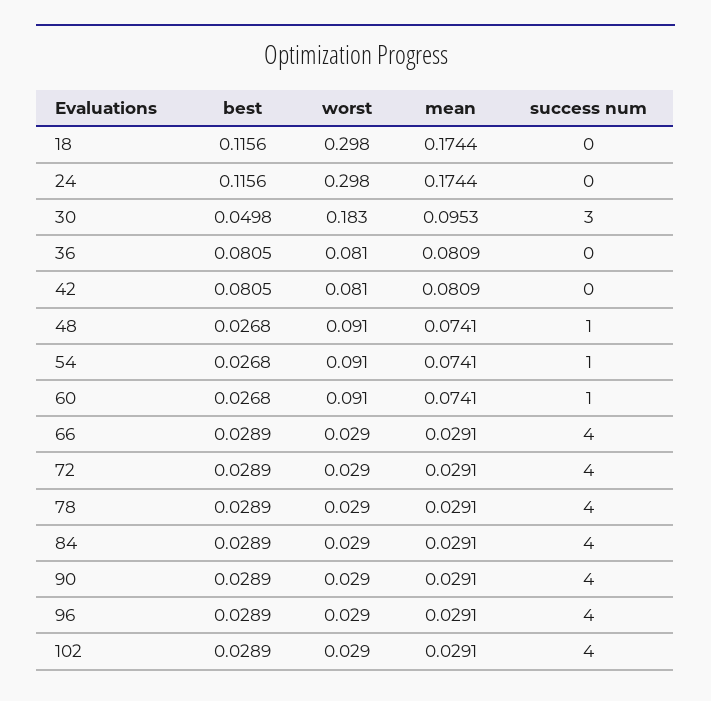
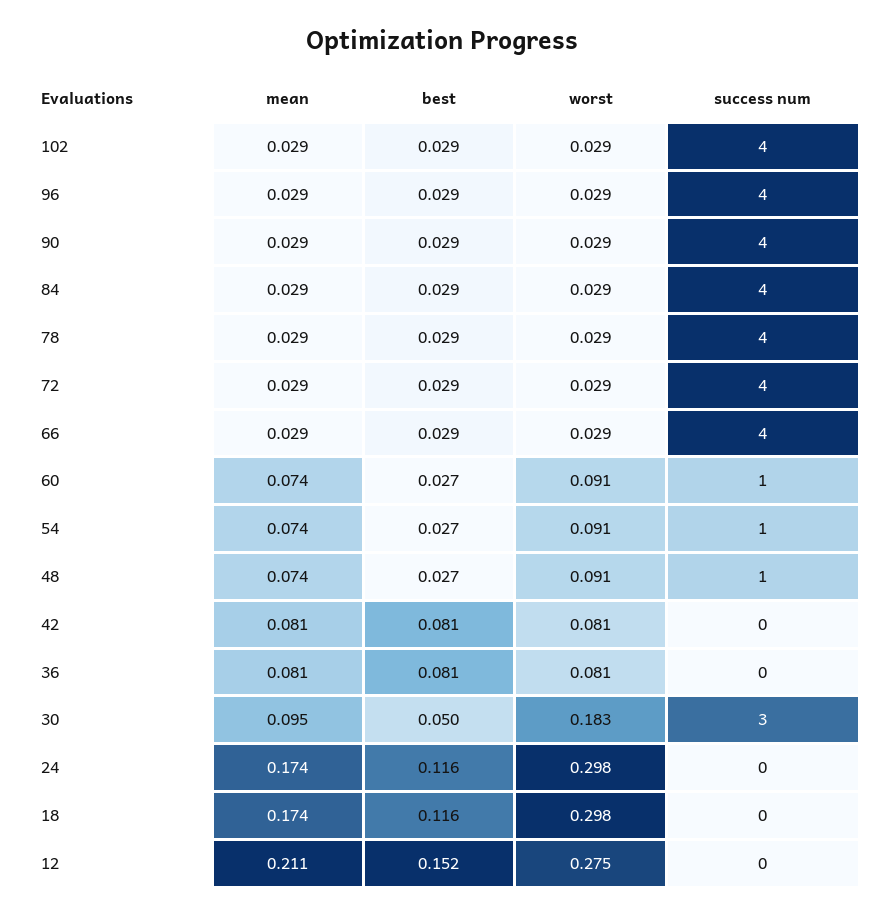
mean, 12: none -> 0.211
best, 12: none -> 0.152
worst, 12: none -> 0.275
success num, 12: none -> 0

